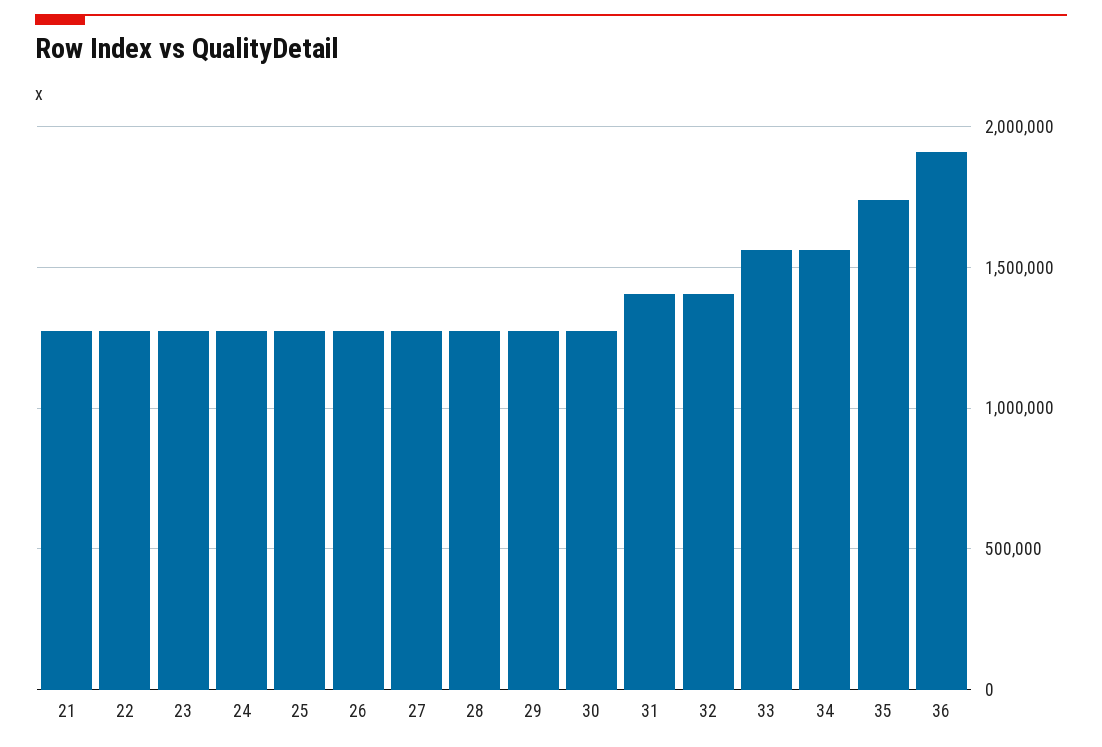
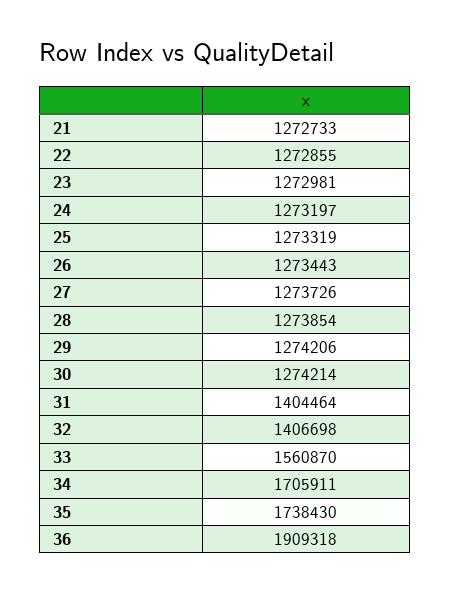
34: 1550000 -> 1705911

